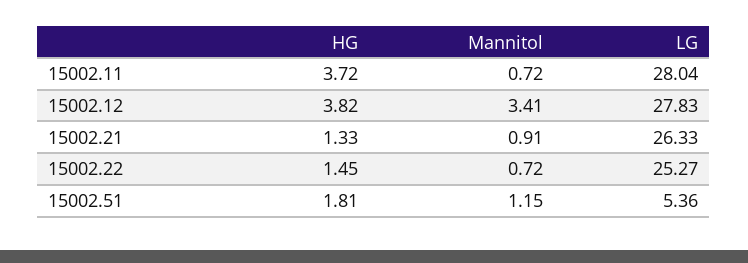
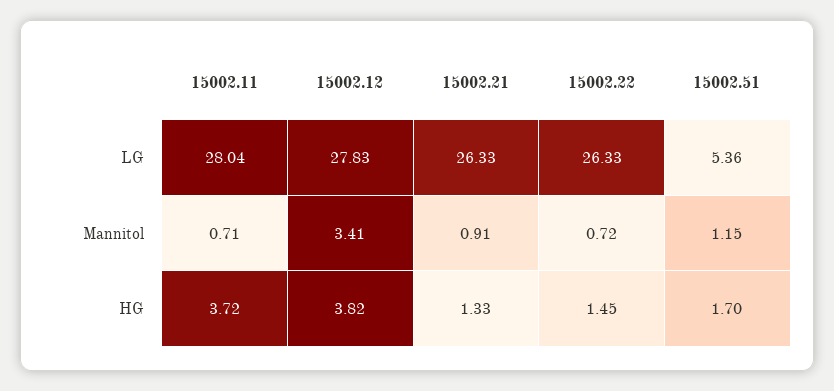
Mannitol, 15002.11: 0.72 -> 0.71
LG, 15002.22: 25.27 -> 26.33
HG, 15002.51: 1.81 -> 1.7

